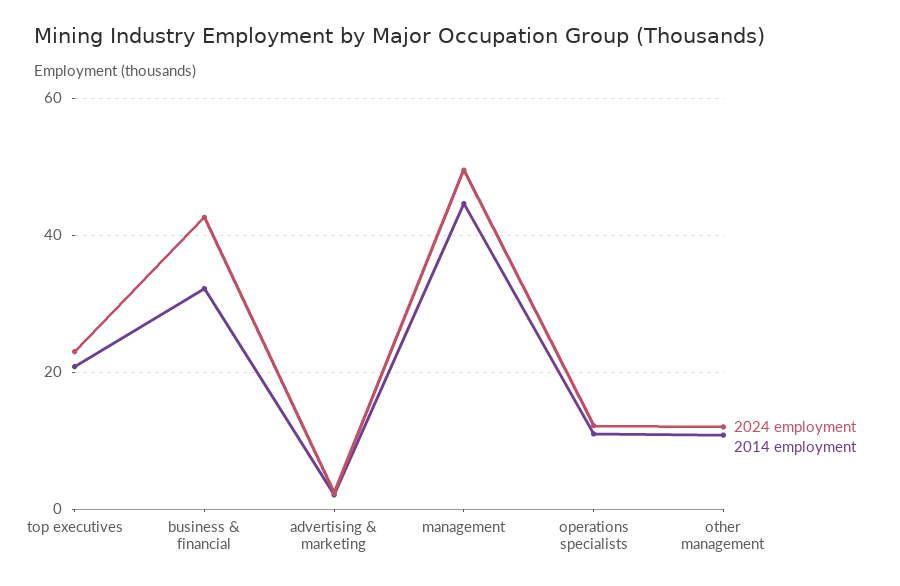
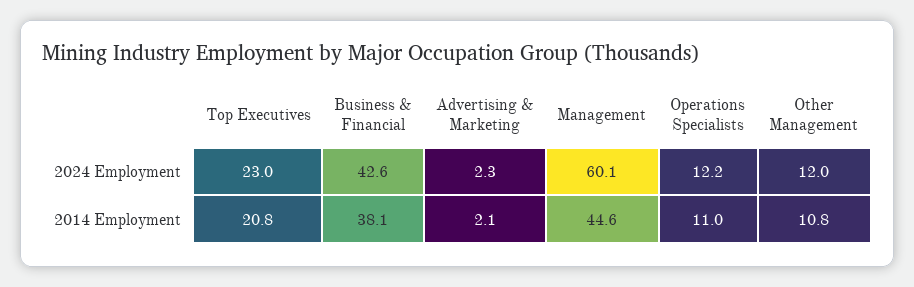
2014 employment, business & financial: 32 -> 38.1
2024 employment, management: 50 -> 60.1

